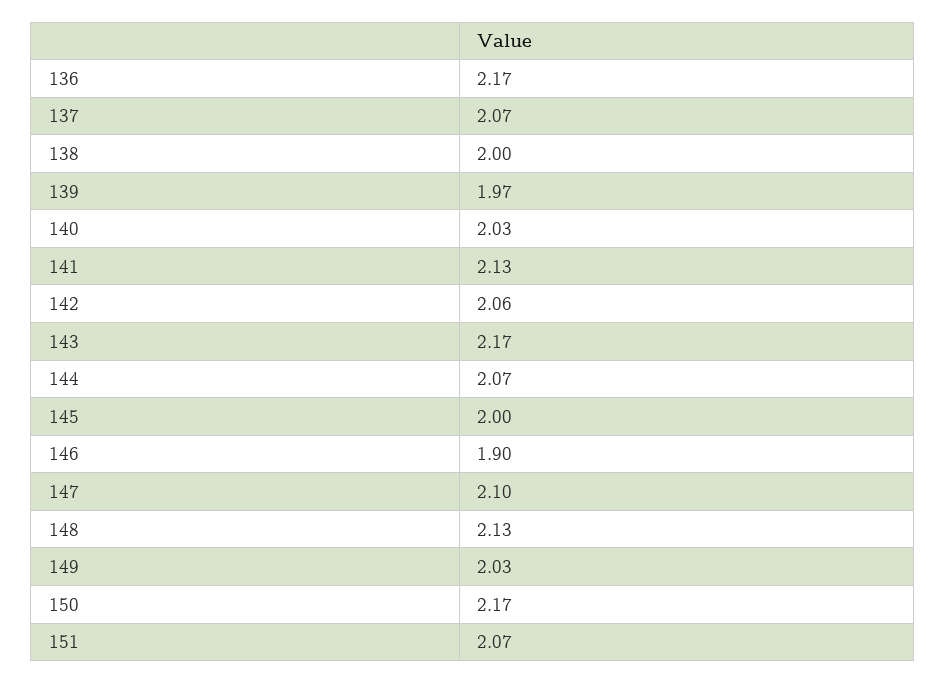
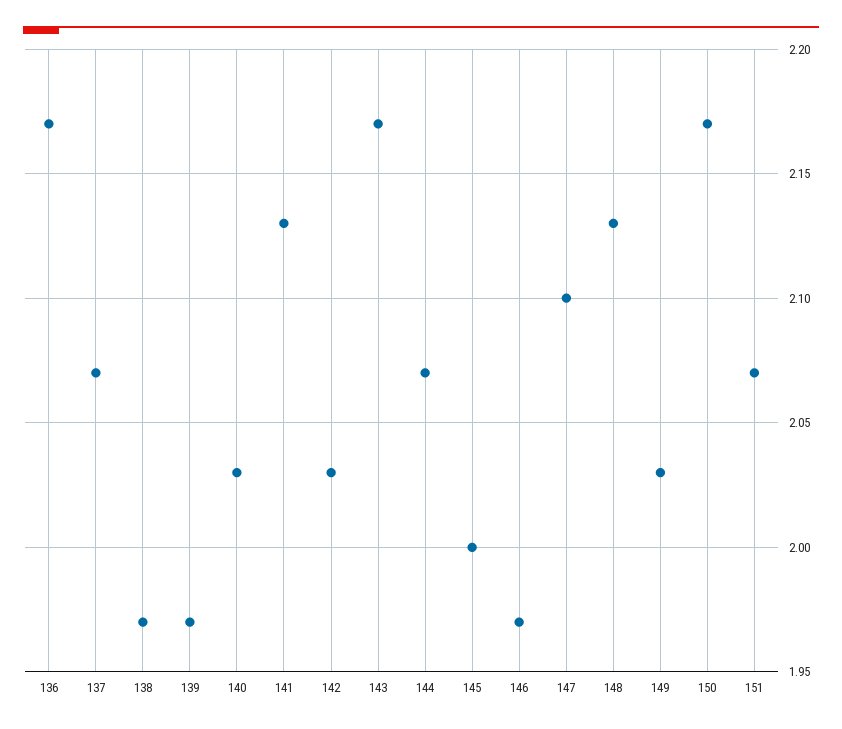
138: 2 -> 1.97
142: 2.06 -> 2.03
146: 1.9 -> 1.97

